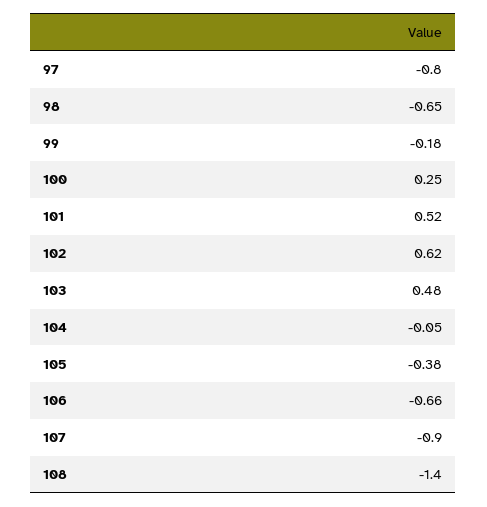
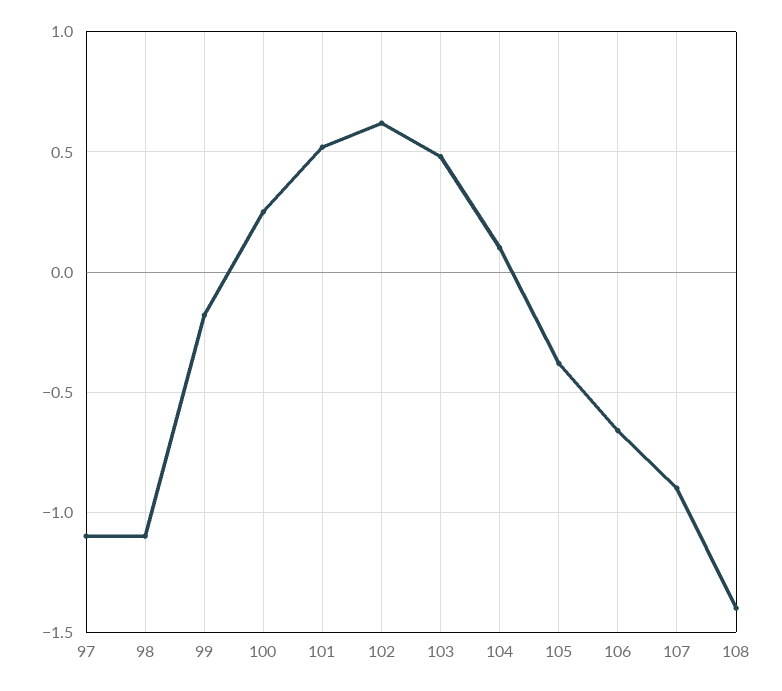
97: -0.8 -> -1.1
98: -0.65 -> -1.1
104: -0.05 -> 0.1

